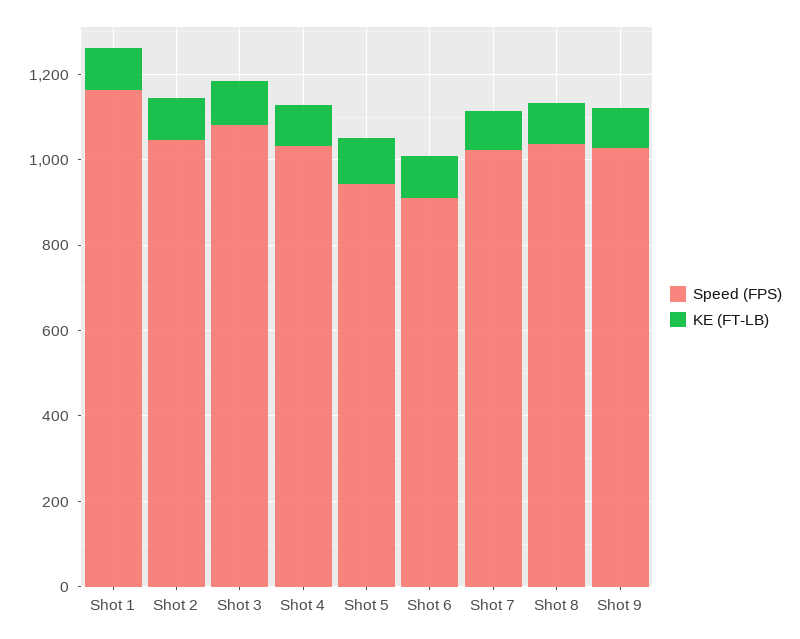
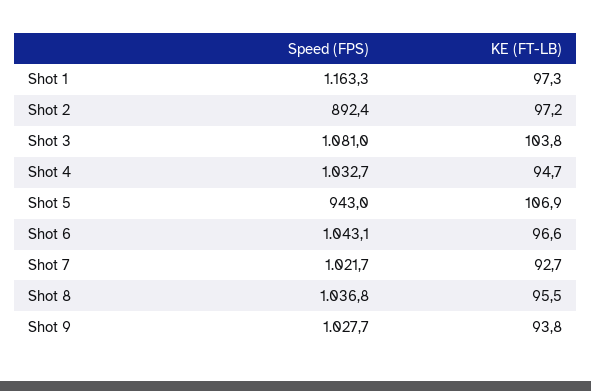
Speed (FPS), Shot 2: 1050 -> 892.4
Speed (FPS), Shot 6: 900 -> 1043.1

